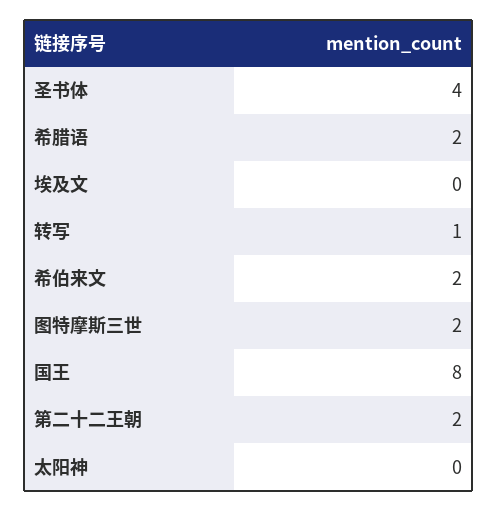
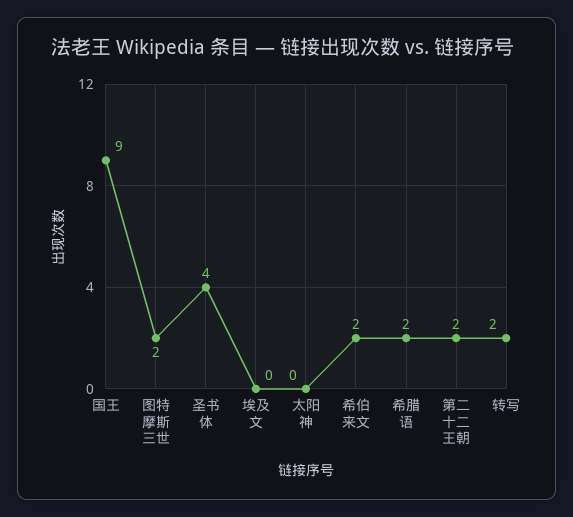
转写: 1 -> 2
国王: 8 -> 9

